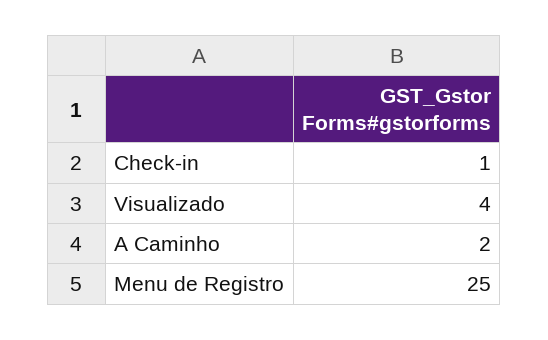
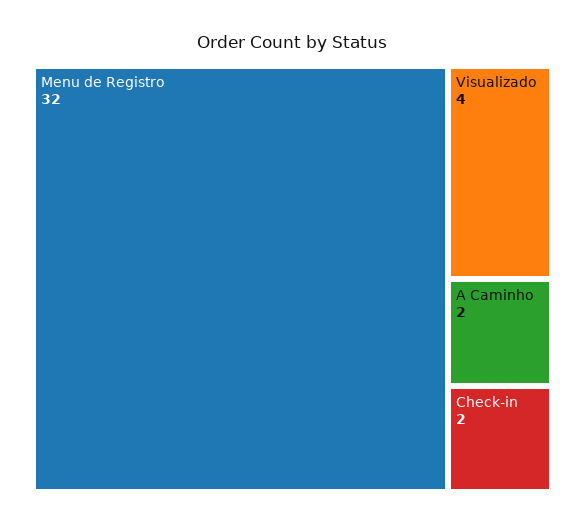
Check-in: 1 -> 2
Menu de Registro: 25 -> 32

